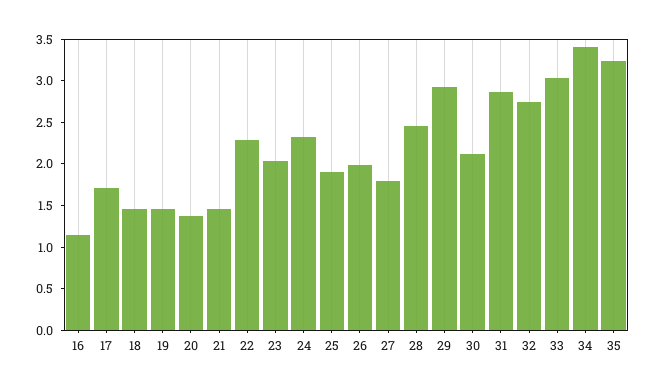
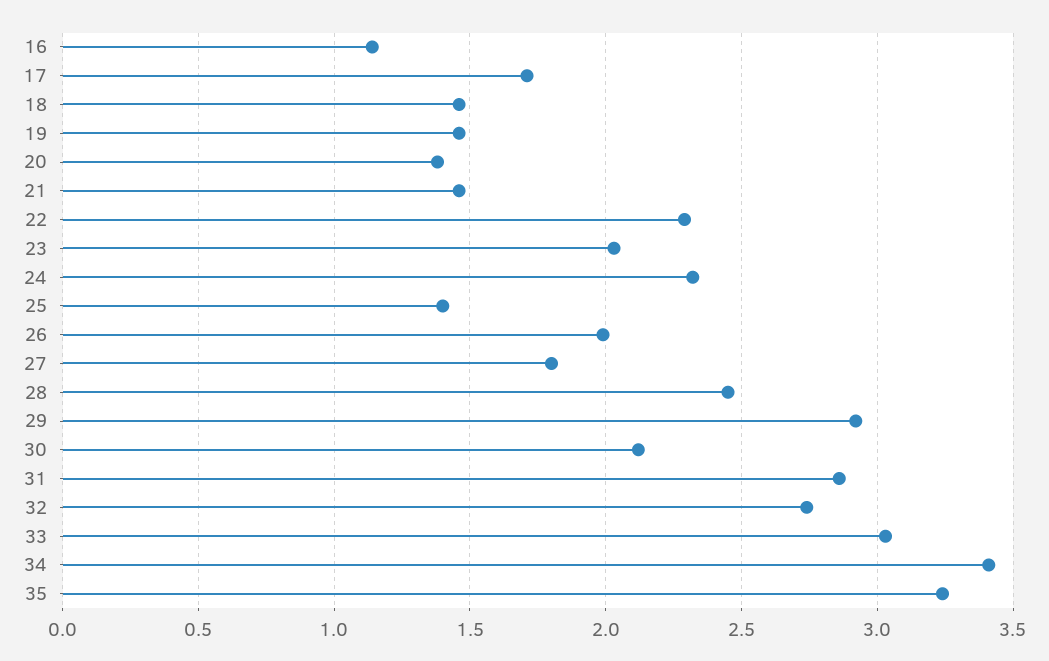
25: 1.9 -> 1.4

